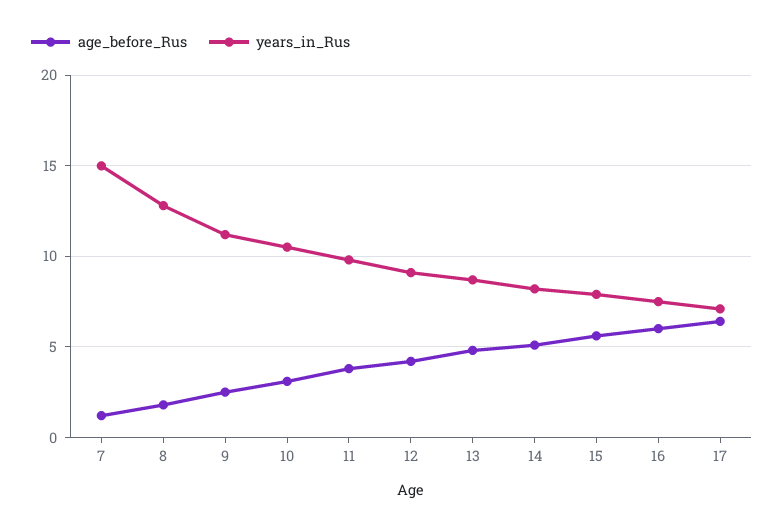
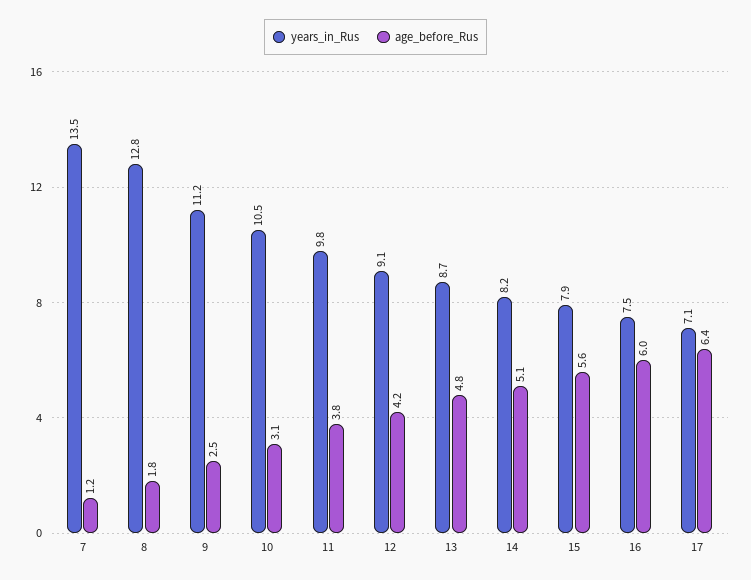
years_in_Rus, 7: 15 -> 13.5

